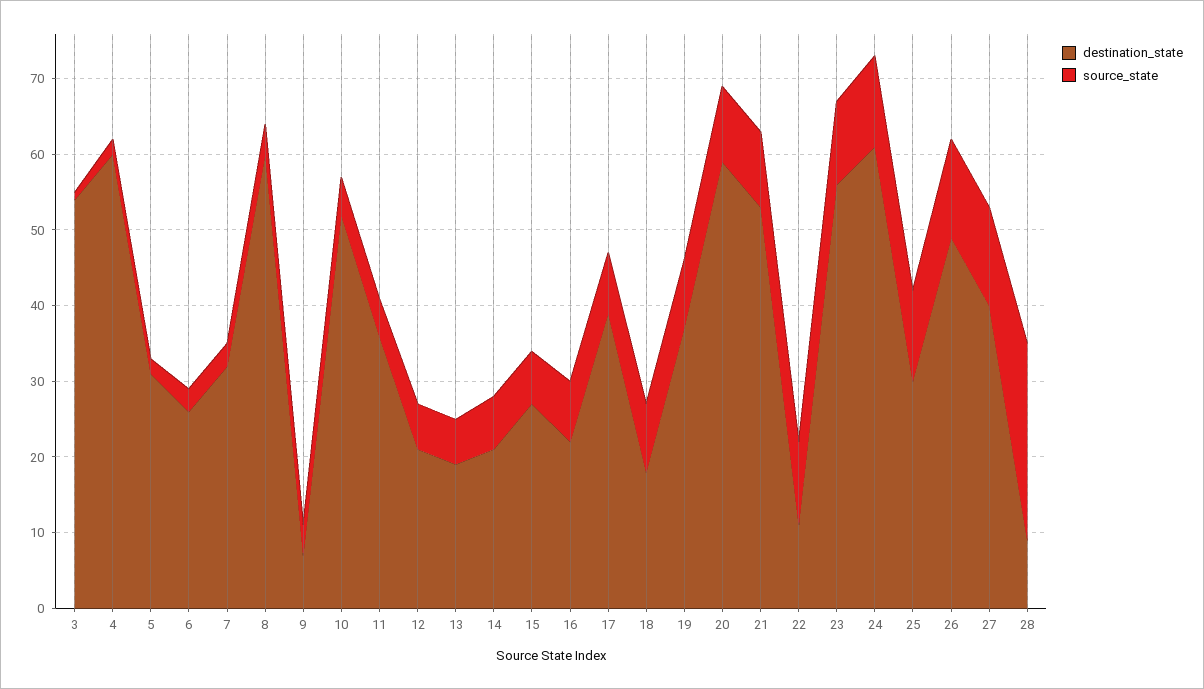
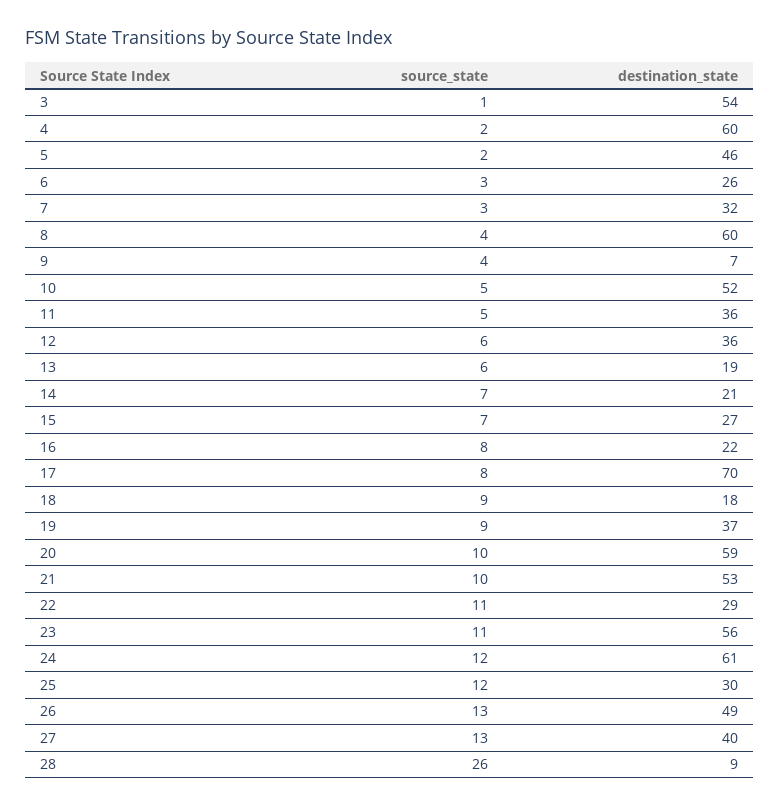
destination_state, 5: 30 -> 46
destination_state, 12: 20 -> 36
destination_state, 17: 40 -> 70
destination_state, 22: 10 -> 29

